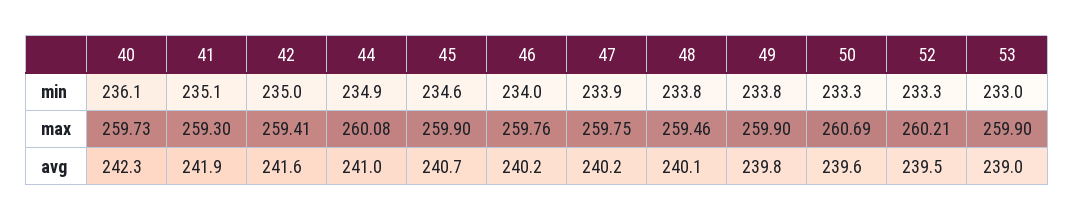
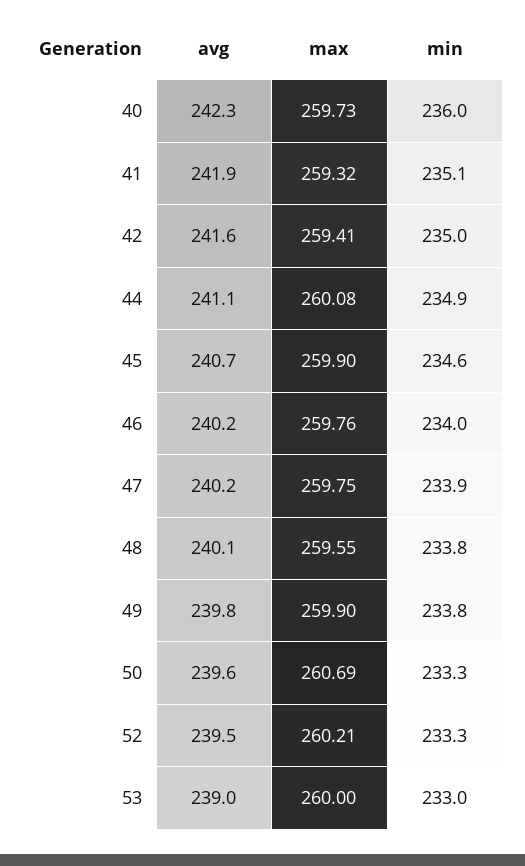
40, min: 236.1 -> 236
41, max: 259.3 -> 259.32
48, max: 259.46 -> 259.55
53, max: 259.9 -> 260
44, avg: 241 -> 241.1

